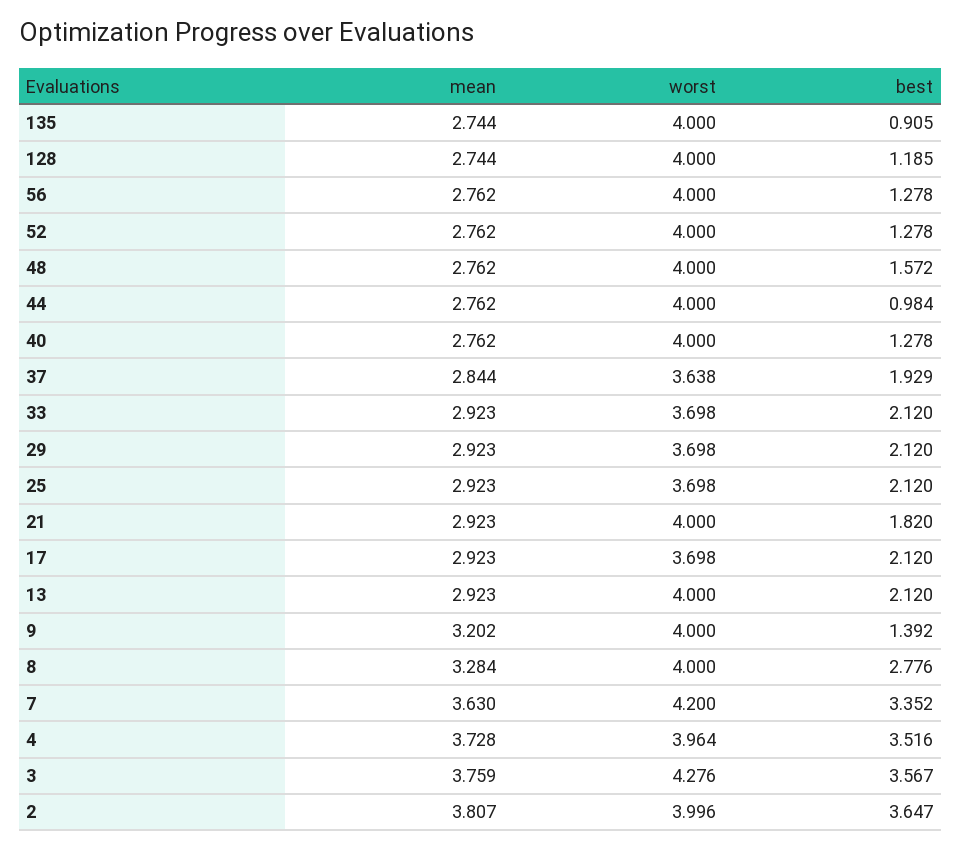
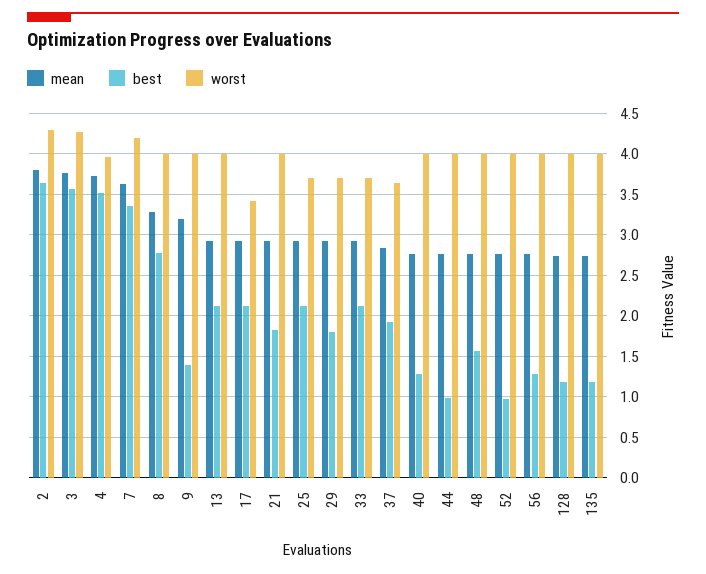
best, 135: 0.905 -> 1.2
best, 52: 1.278 -> 1
best, 29: 2.12 -> 1.8
worst, 17: 3.698 -> 3.4
worst, 2: 3.996 -> 4.3

